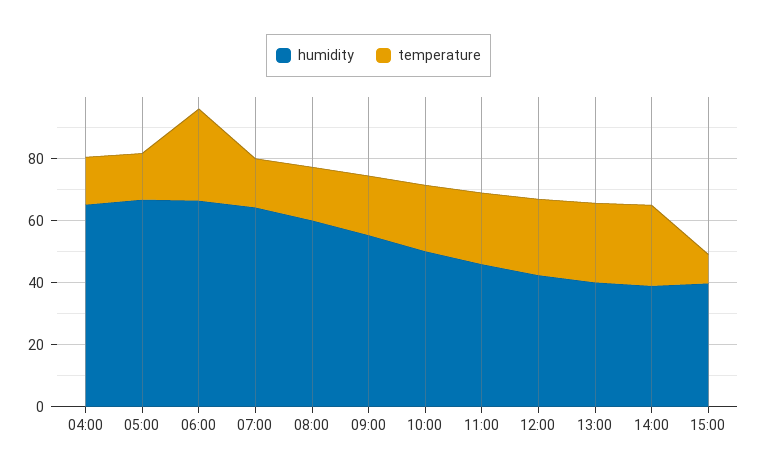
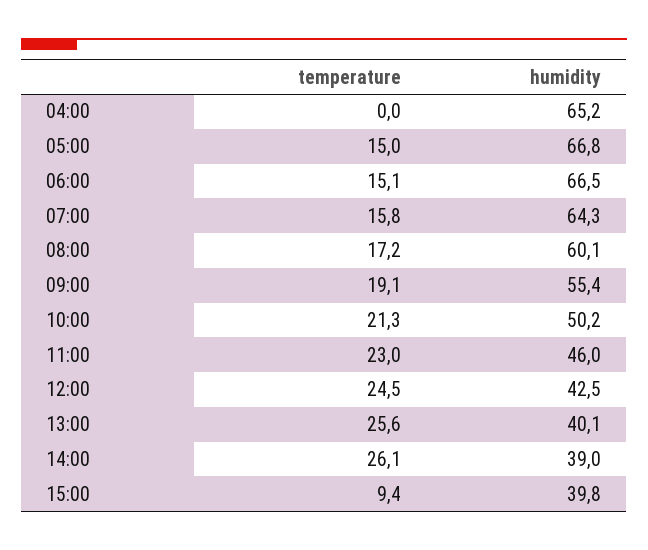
temperature, 04:00: 15 -> 0
temperature, 06:00: 30 -> 15.1

